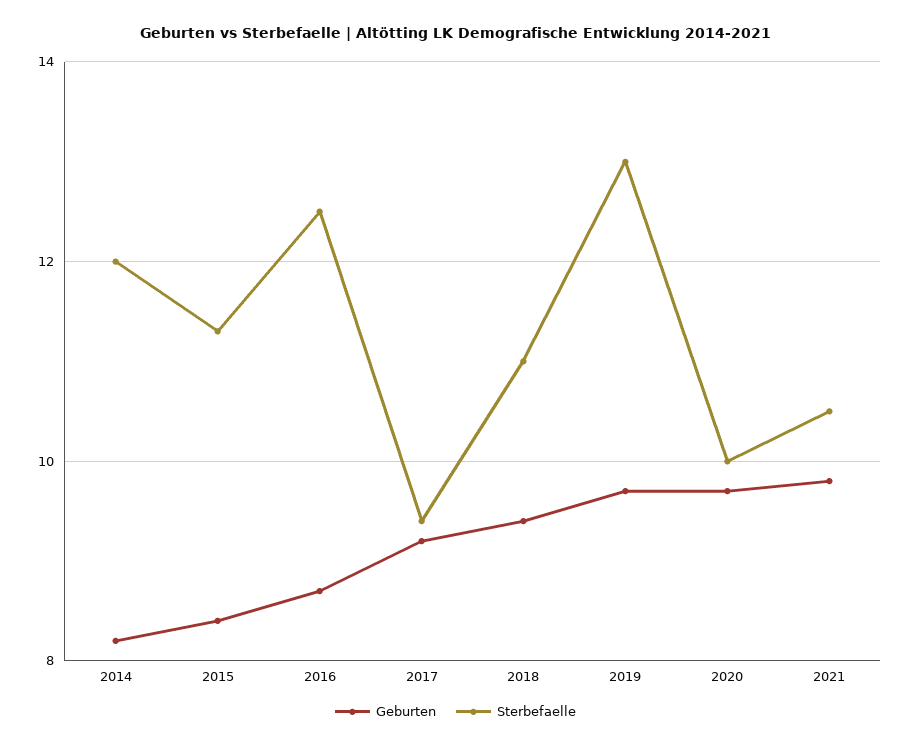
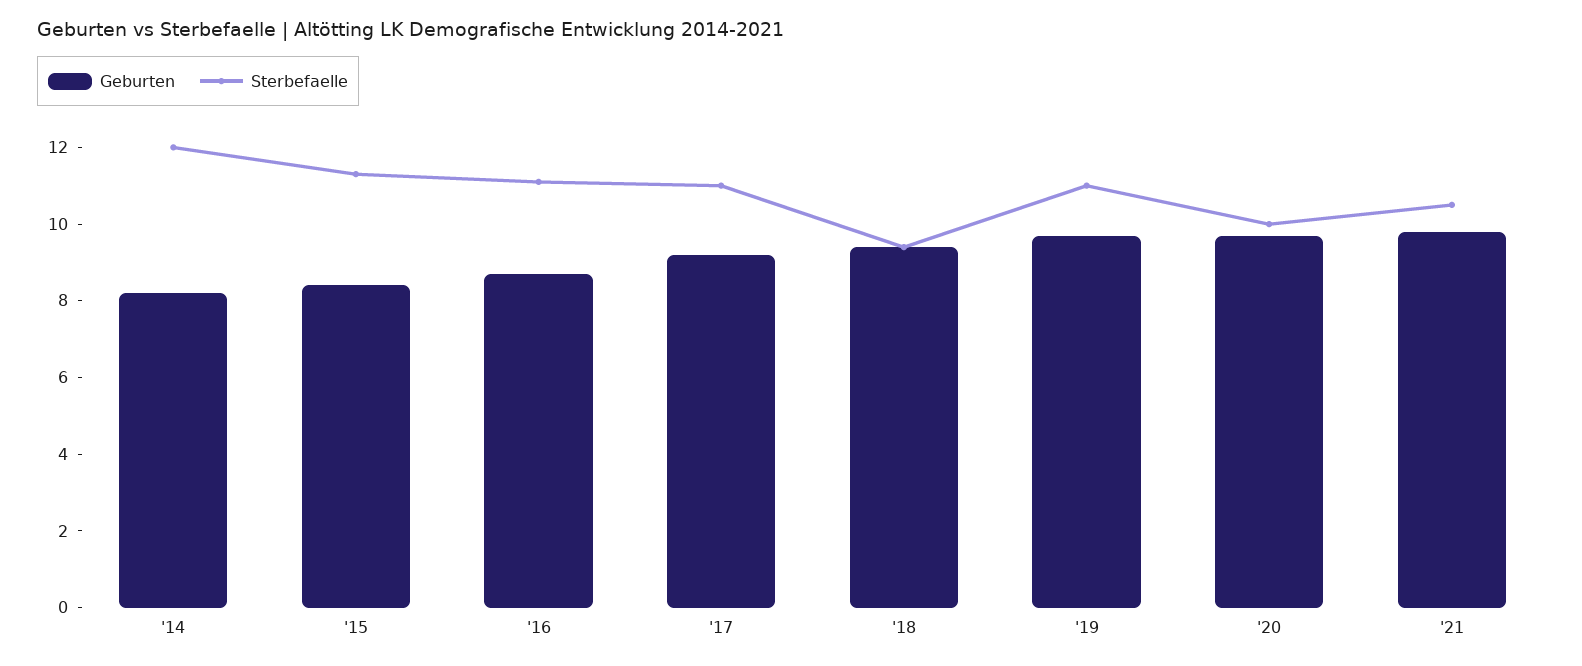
Sterbefaelle, 2016: 12.5 -> 11
Sterbefaelle, 2017: 9.5 -> 11
Sterbefaelle, 2018: 11 -> 9.5
Sterbefaelle, 2019: 13 -> 11

